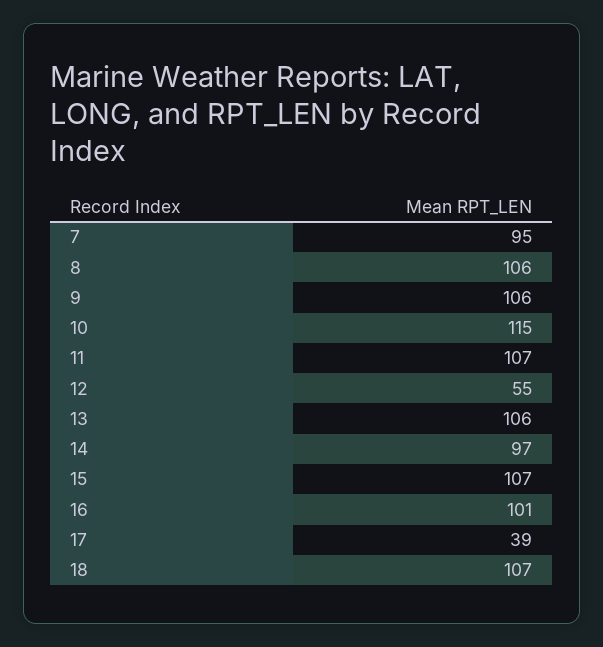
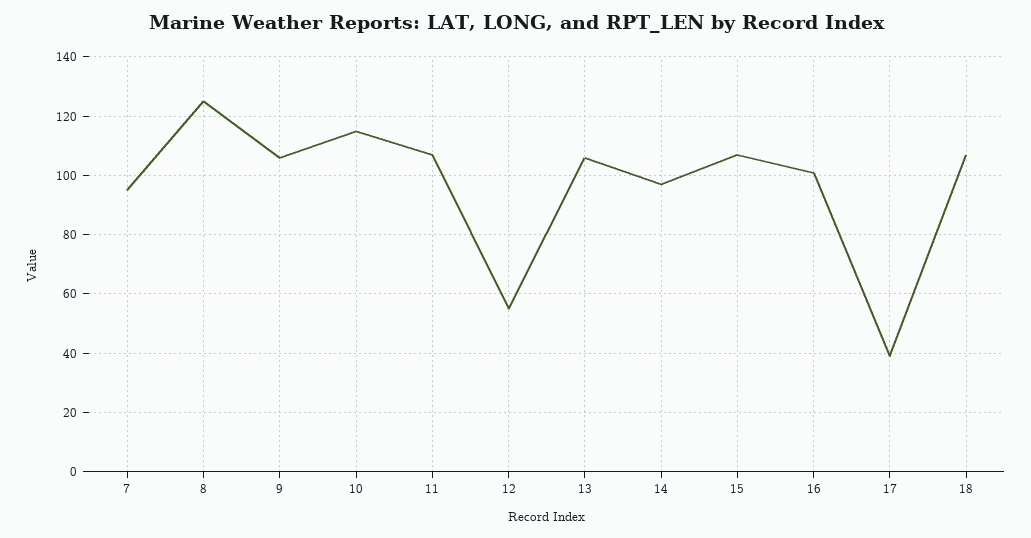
8: 106 -> 125

